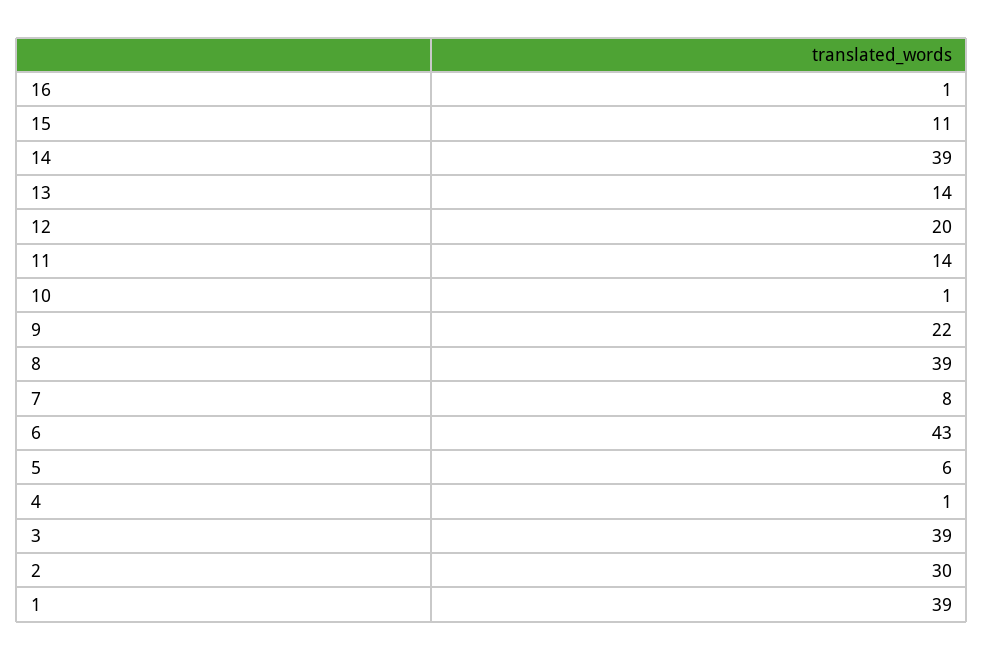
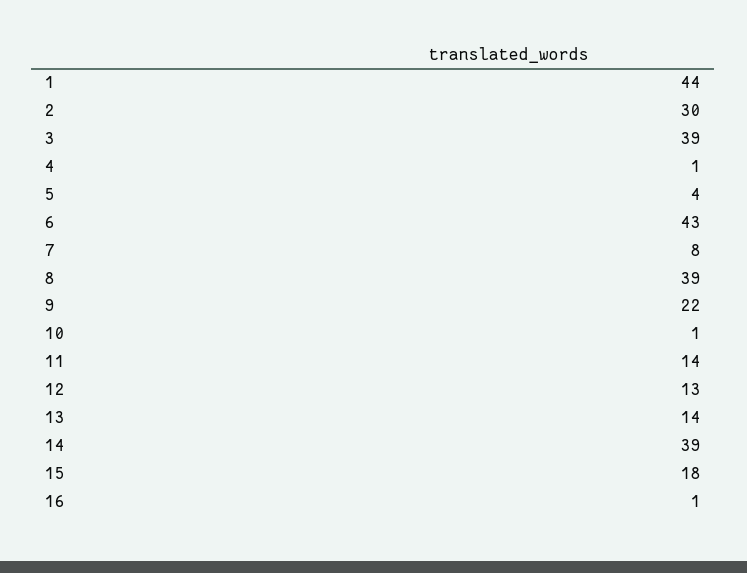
15: 11 -> 18
12: 20 -> 13
5: 6 -> 4
1: 39 -> 44

